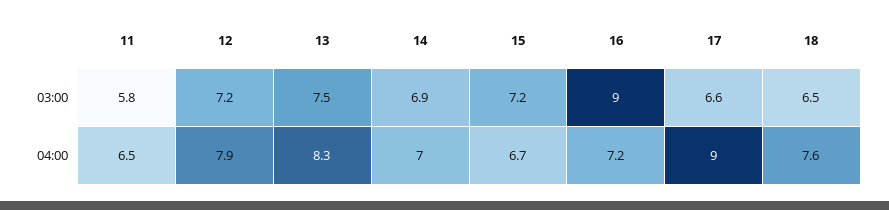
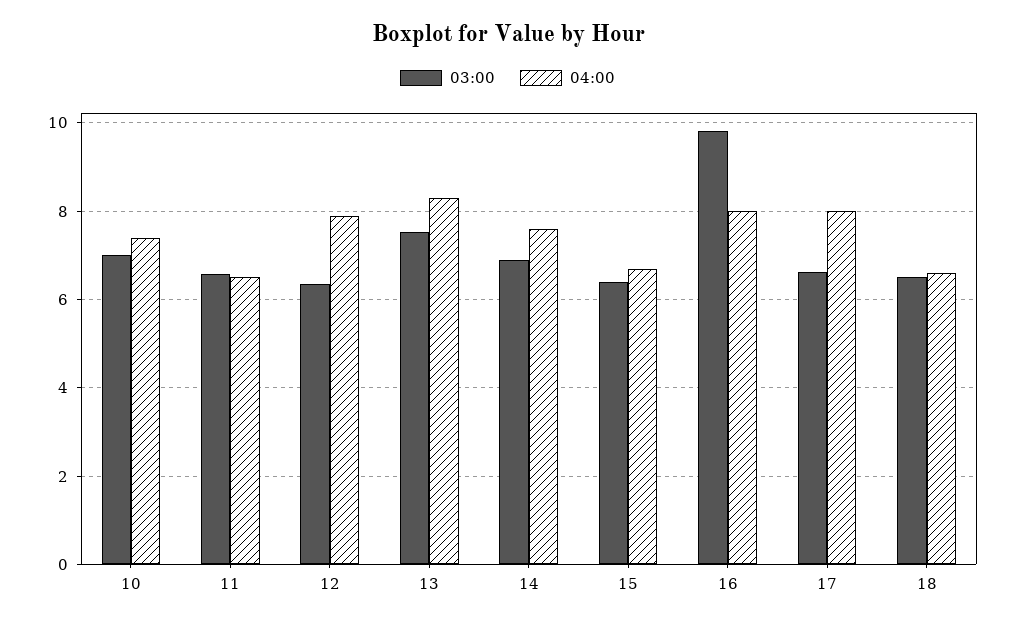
03:00, 11: 5.8 -> 6.6
03:00, 12: 7.2 -> 6.4
03:00, 15: 7.2 -> 6.4
03:00, 16: 9 -> 9.8
04:00, 14: 7 -> 7.6
04:00, 16: 7.2 -> 8
04:00, 17: 9 -> 8
04:00, 18: 7.6 -> 6.6
03:00, 10: none -> 7
04:00, 10: none -> 7.4

